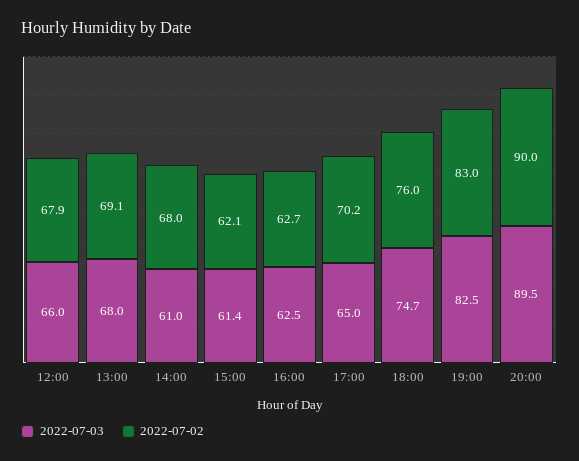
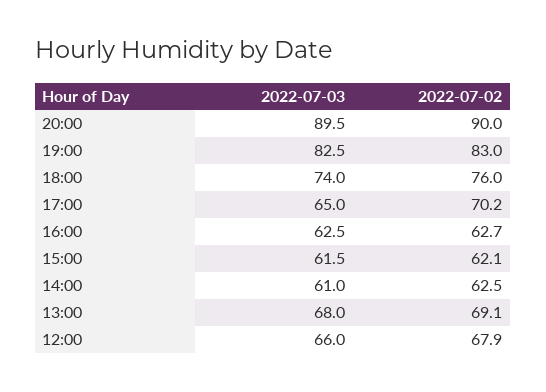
2022-07-02, 14:00: 68 -> 62.5
2022-07-03, 15:00: 61.4 -> 61.5
2022-07-03, 18:00: 74.7 -> 74

